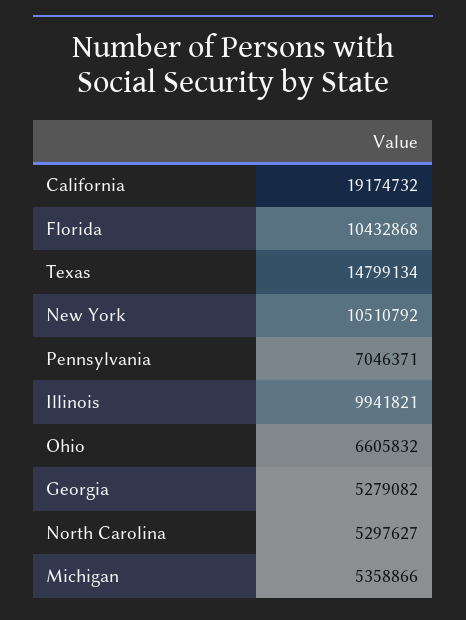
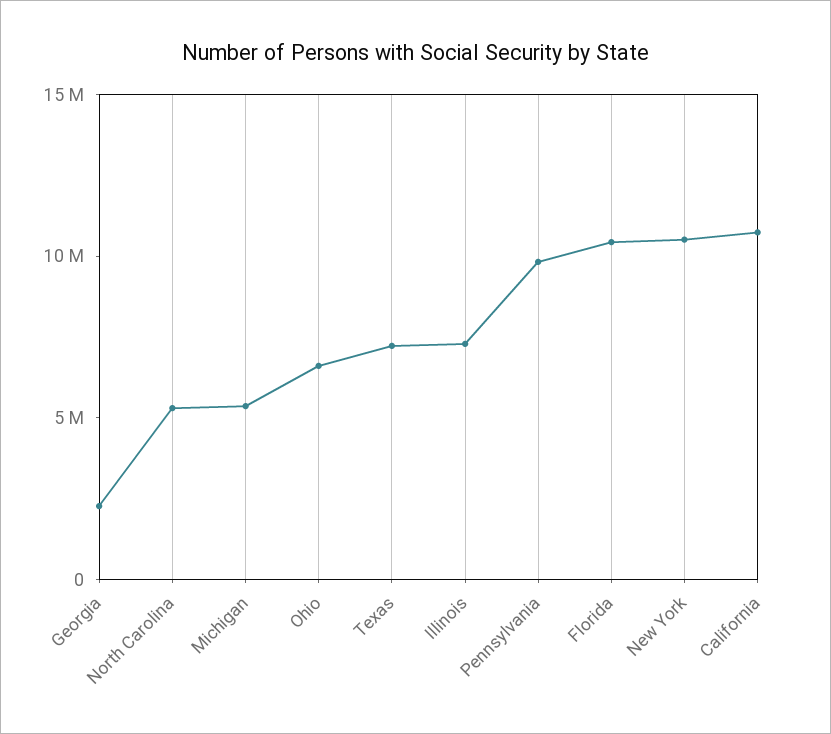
California: 19174732 -> 11000000
Texas: 14799134 -> 7000000
Pennsylvania: 7046371 -> 10000000
Illinois: 9941821 -> 7000000
Georgia: 5279082 -> 2000000

